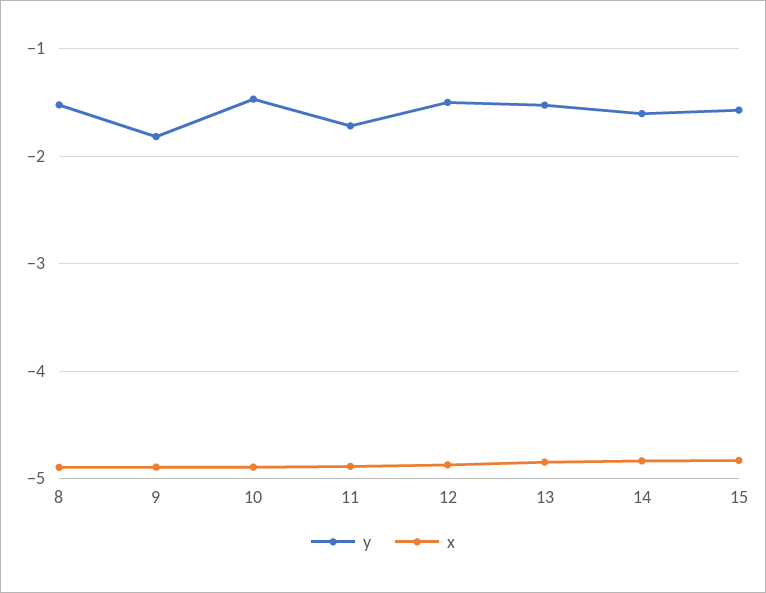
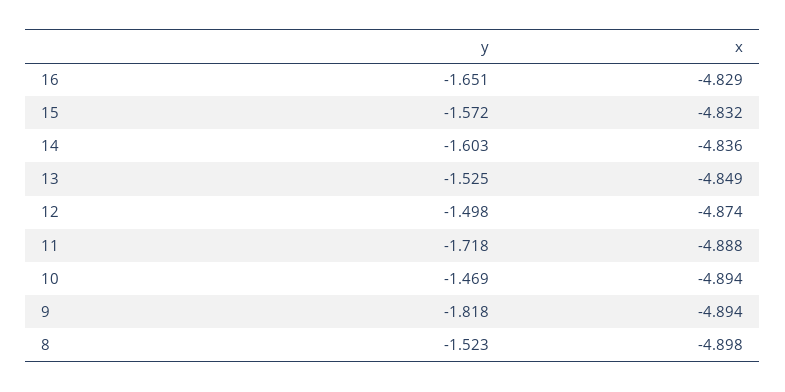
y, 16: none -> -1.651
x, 16: none -> -4.829

